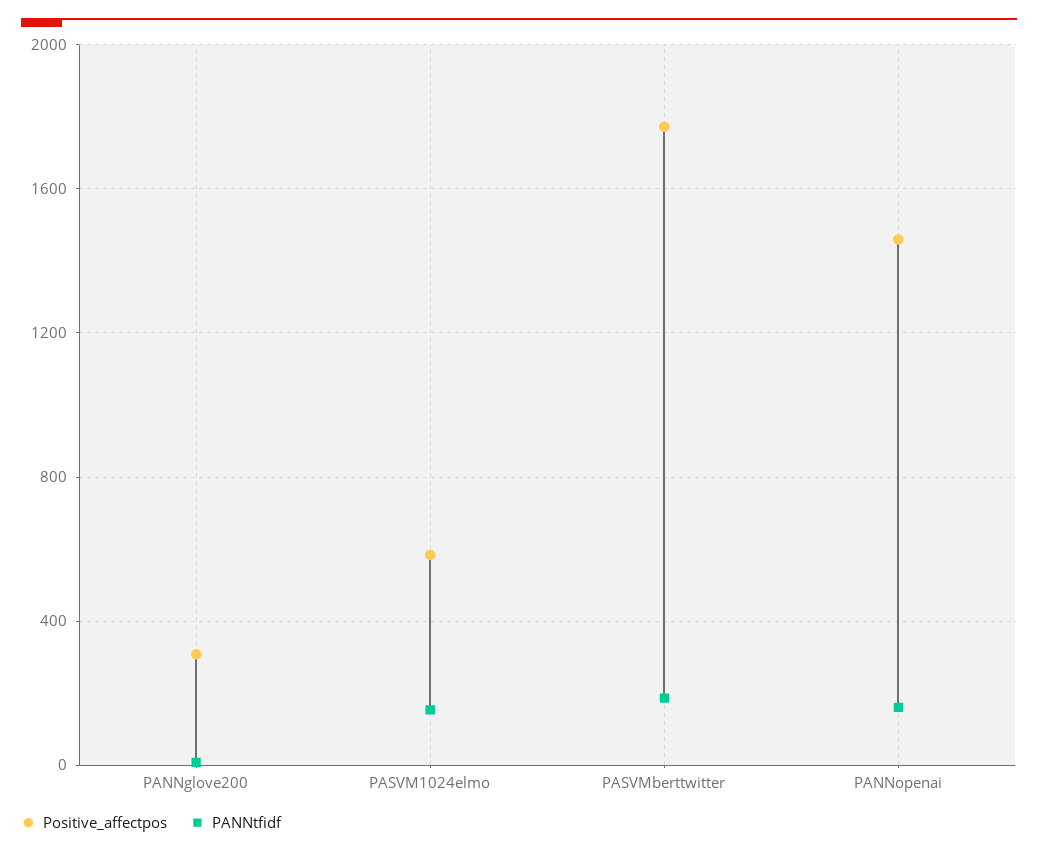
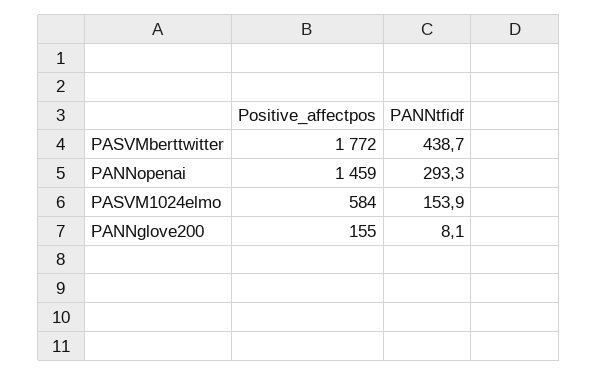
Positive_affectpos, PANNglove200: 300 -> 155
PANNtfidf, PASVMberttwitter: 200 -> 438.7
PANNtfidf, PANNopenai: 150 -> 293.3

